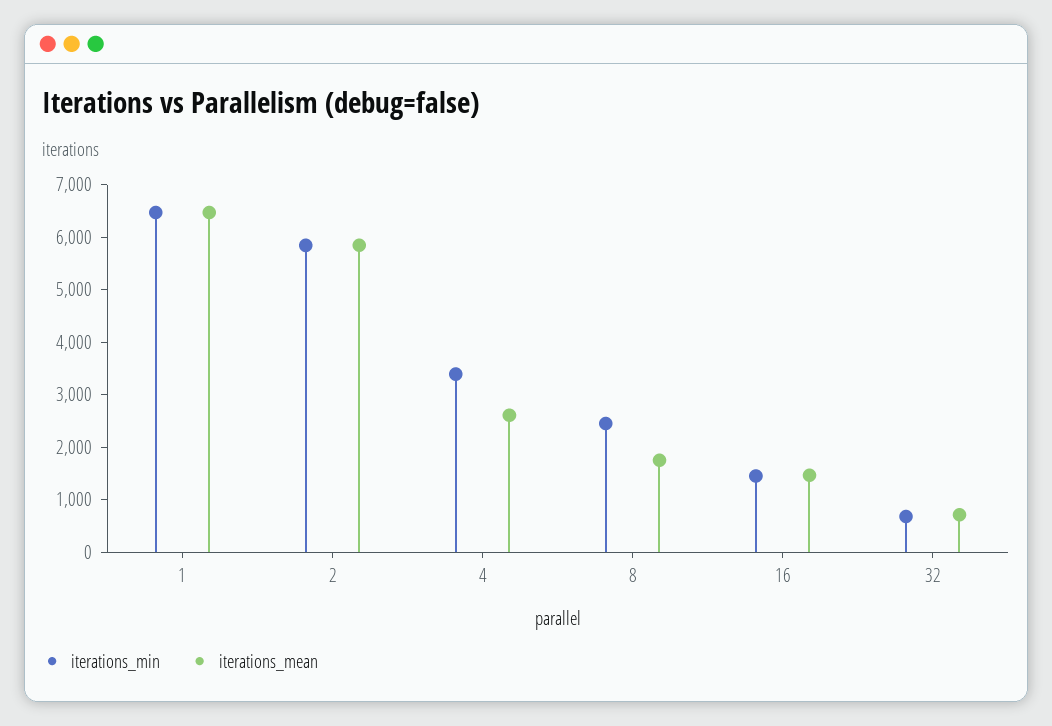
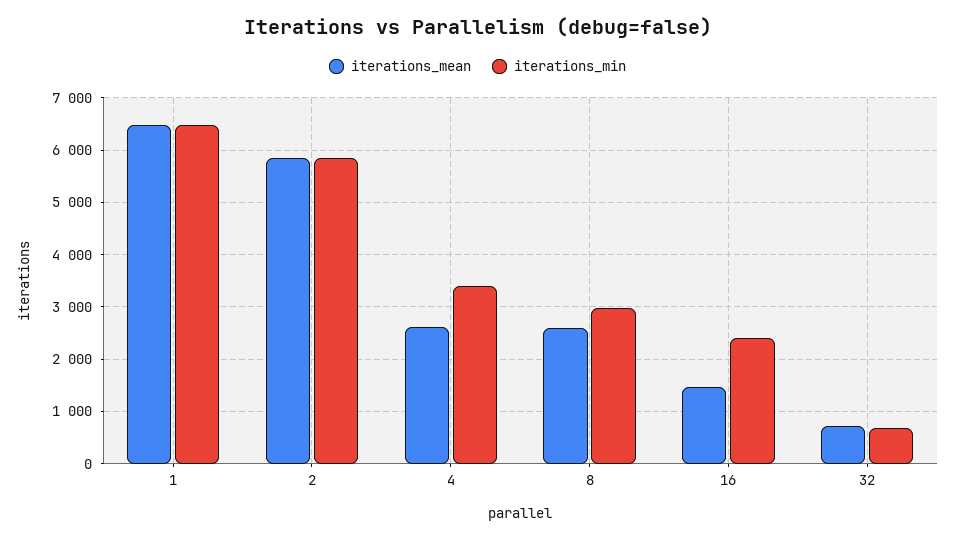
iterations_min, 8: 2400 -> 3000
iterations_mean, 8: 1800 -> 2600
iterations_min, 16: 1400 -> 2400

